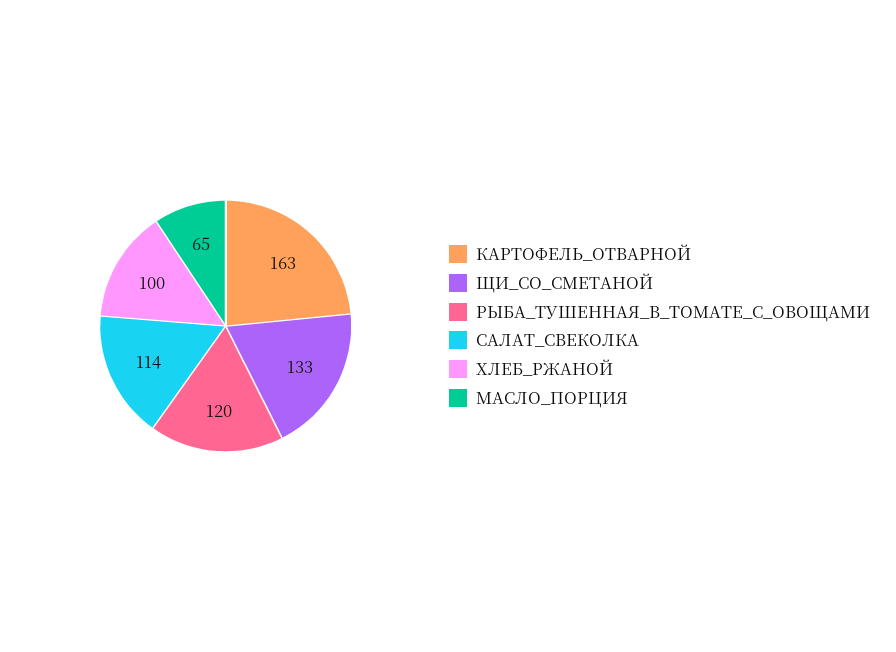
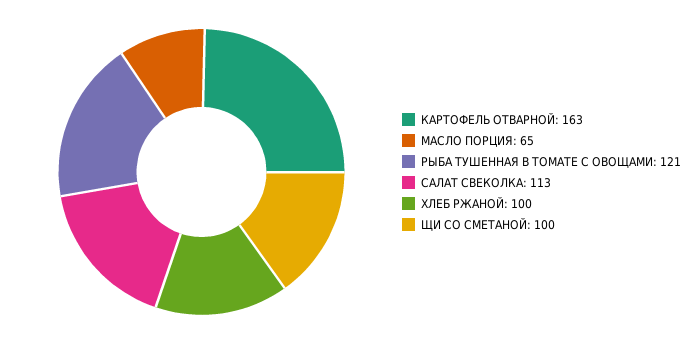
ЩИ_СО_СМЕТАНОЙ: 133 -> 100
РЫБА_ТУШЕННАЯ_В_ТОМАТЕ_С_ОВОЩАМИ: 120 -> 121
САЛАТ_СВЕКОЛКА: 114 -> 113

